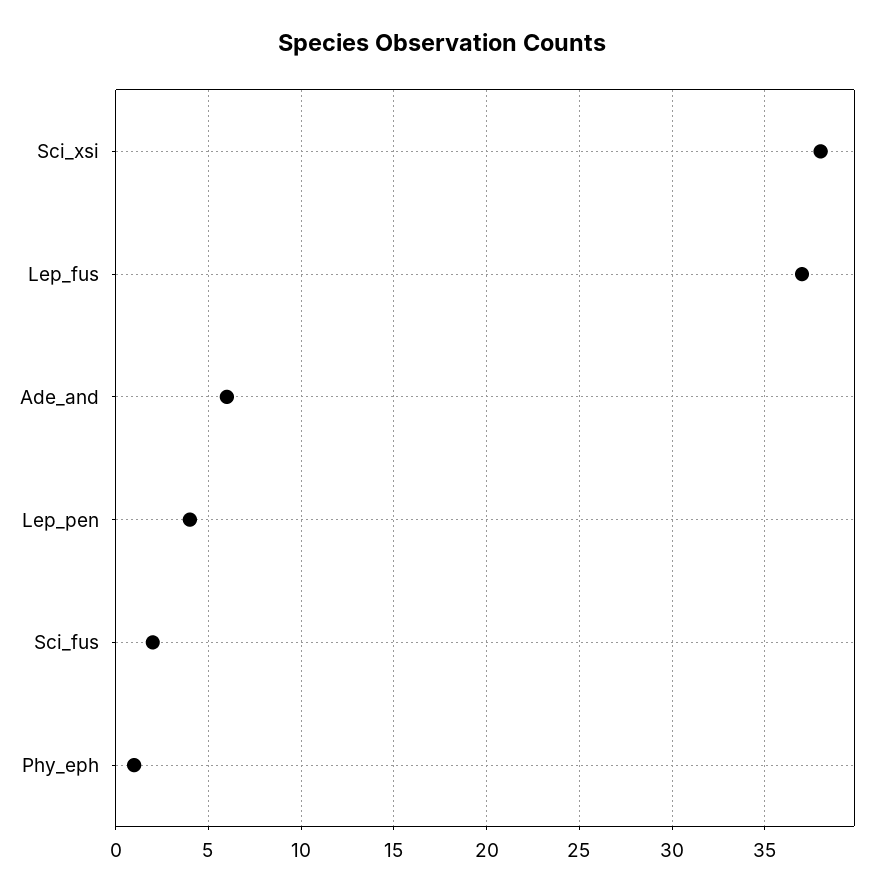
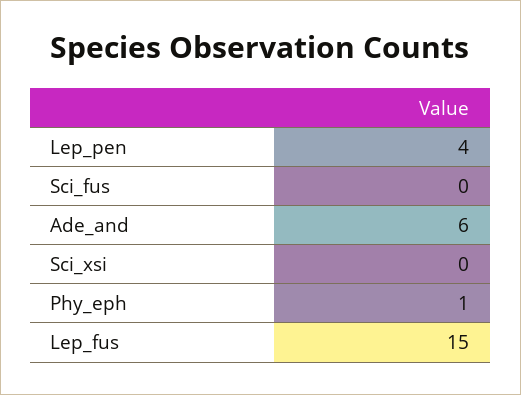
Sci_xsi: 38 -> 0
Lep_fus: 37 -> 15
Sci_fus: 2 -> 0

